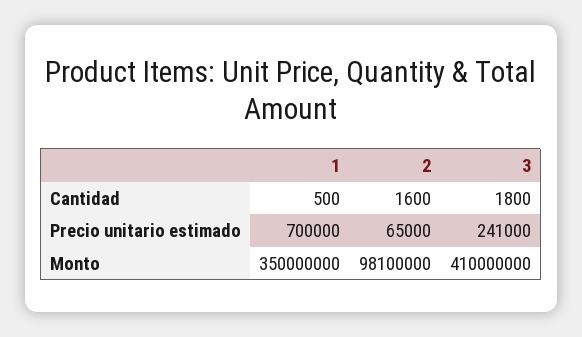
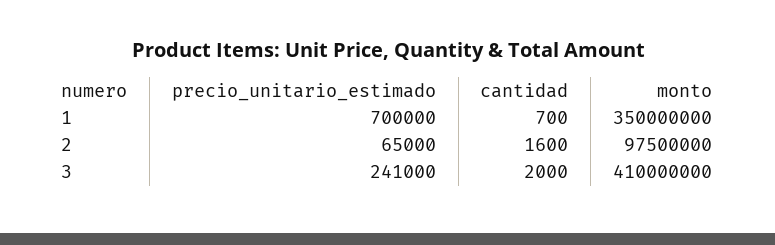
1, Cantidad: 500 -> 700
3, Cantidad: 1800 -> 2000
2, Monto: 98100000 -> 97500000

